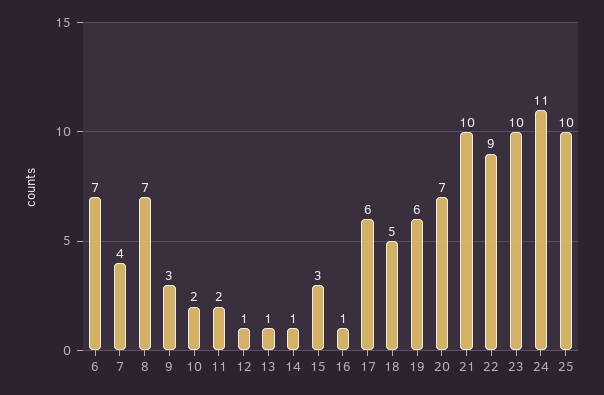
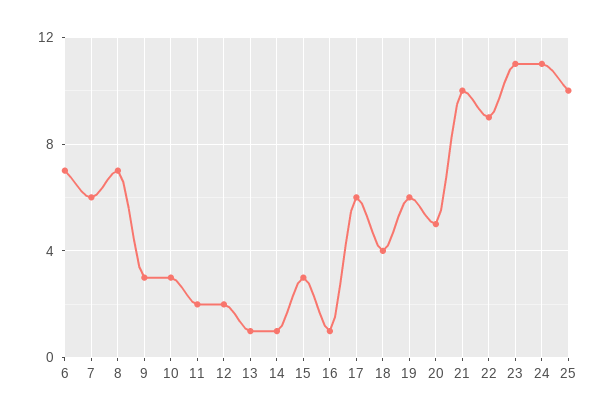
7: 4 -> 6
10: 2 -> 3
12: 1 -> 2
18: 5 -> 4
20: 7 -> 5
23: 10 -> 11

